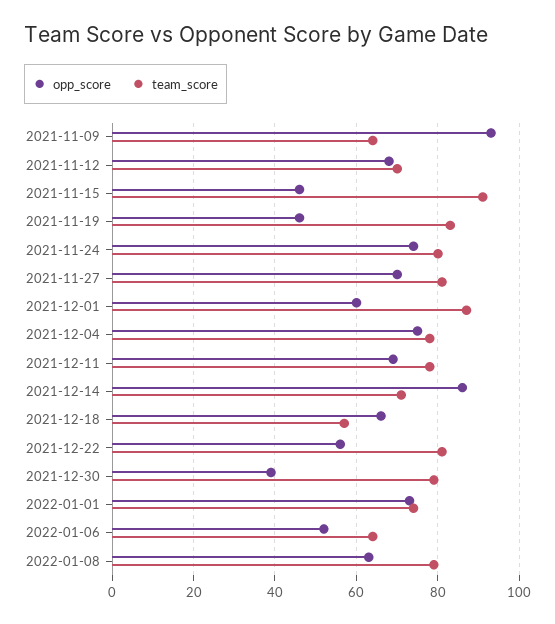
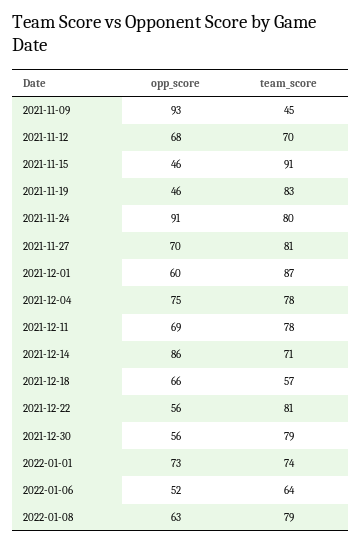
team_score, 2021-11-09: 65 -> 45
opp_score, 2021-11-24: 75 -> 91
opp_score, 2021-12-30: 40 -> 56

